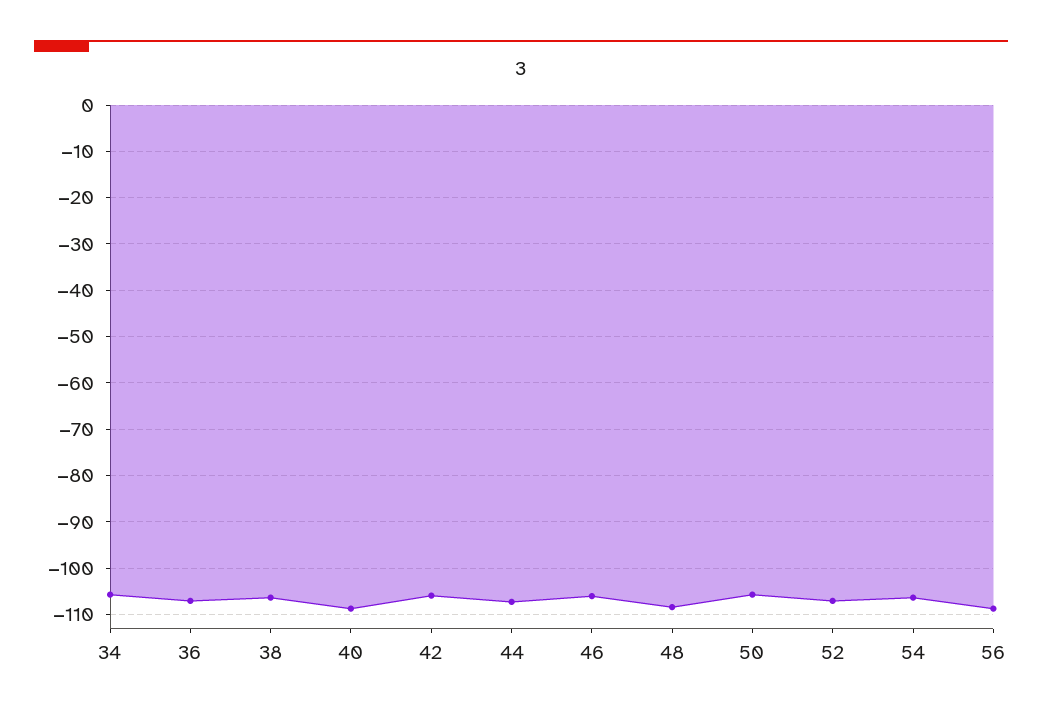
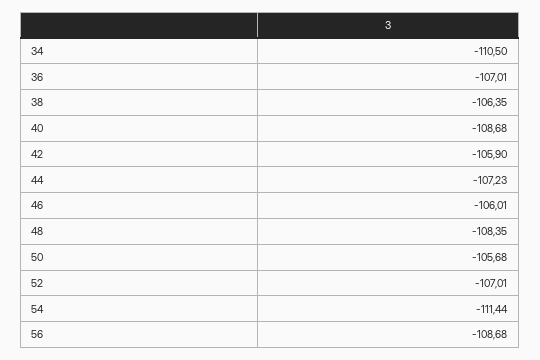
34: -106 -> -110.5
54: -106 -> -111.44

